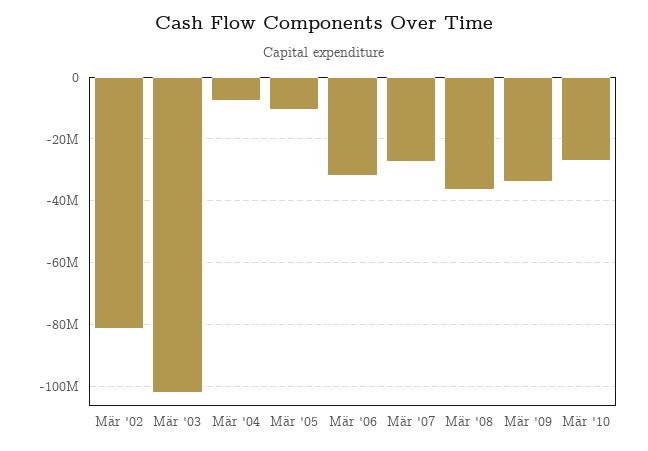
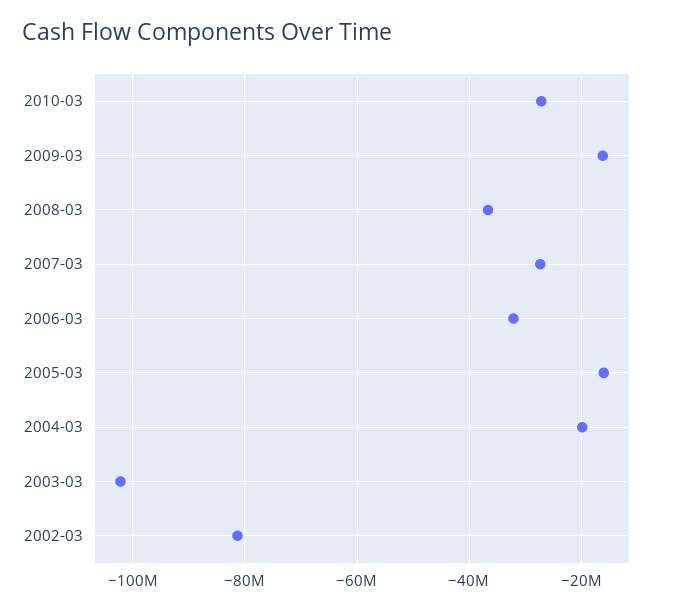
Mär '04: -8000000 -> -20000000
Mär '05: -10000000 -> -16000000
Mär '09: -34000000 -> -16000000

